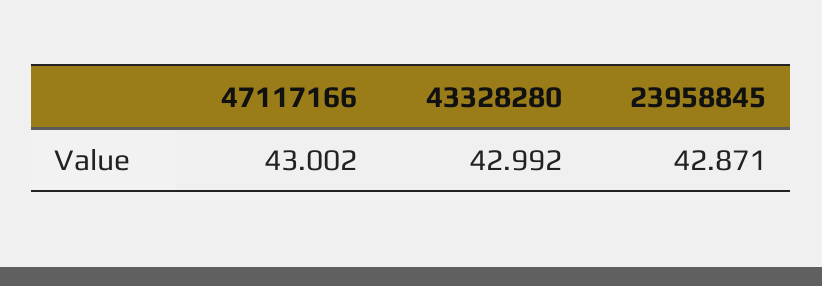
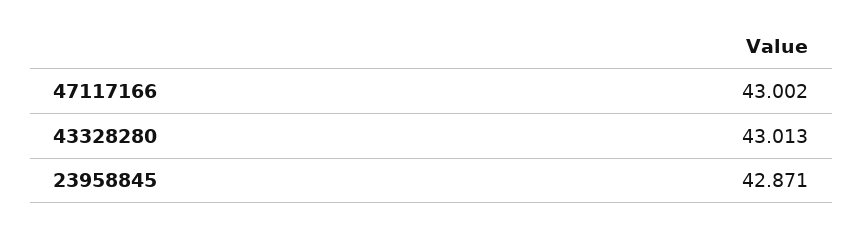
43328280: 42.992 -> 43.013

